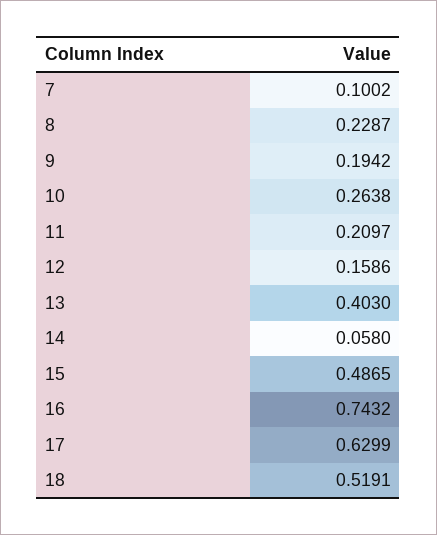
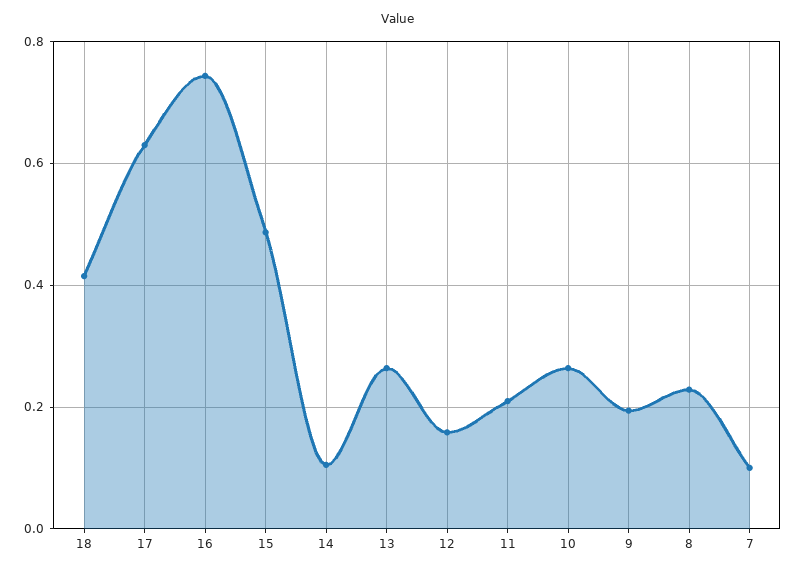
13: 0.403 -> 0.26
14: 0.058 -> 0.1
18: 0.5191 -> 0.42

